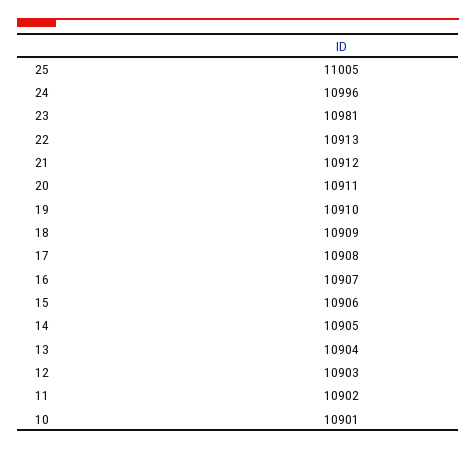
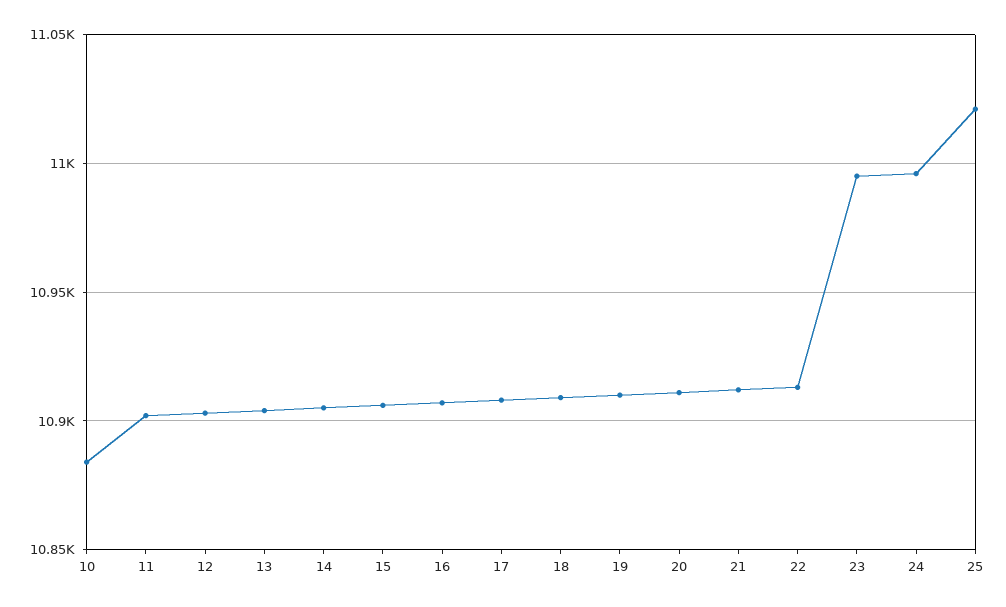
25: 11005 -> 11020
23: 10981 -> 10995
10: 10901 -> 10885

